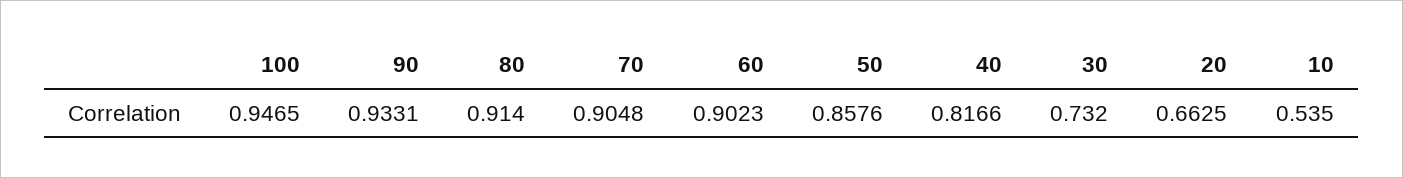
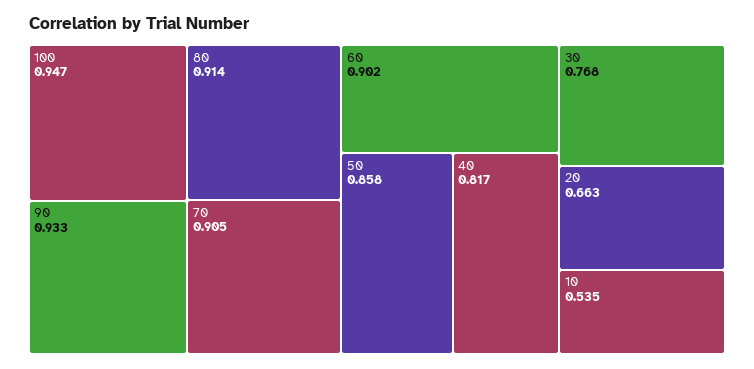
30: 0.732 -> 0.768

